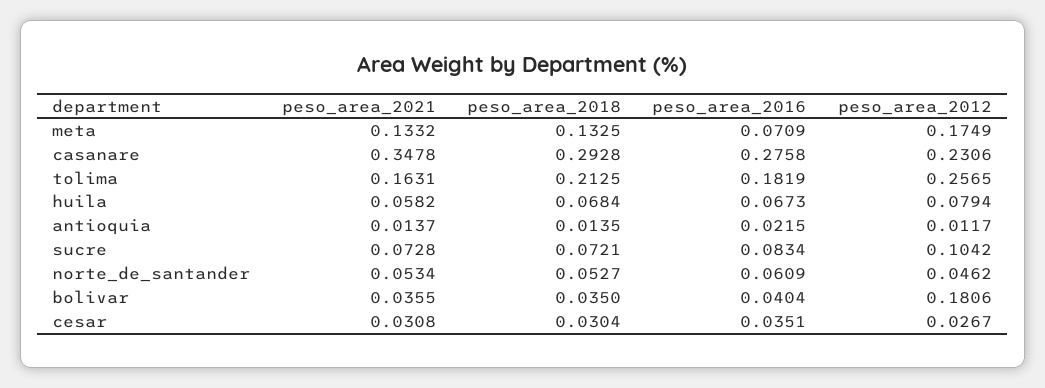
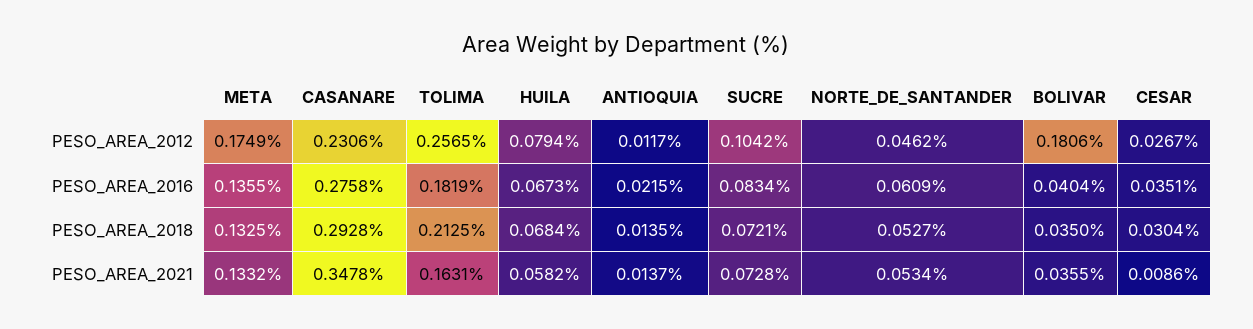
peso_area_2016, meta: 0.0709 -> 0.1355
peso_area_2021, cesar: 0.0308 -> 0.0086

